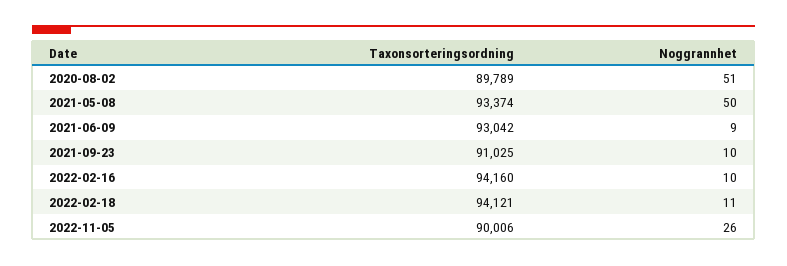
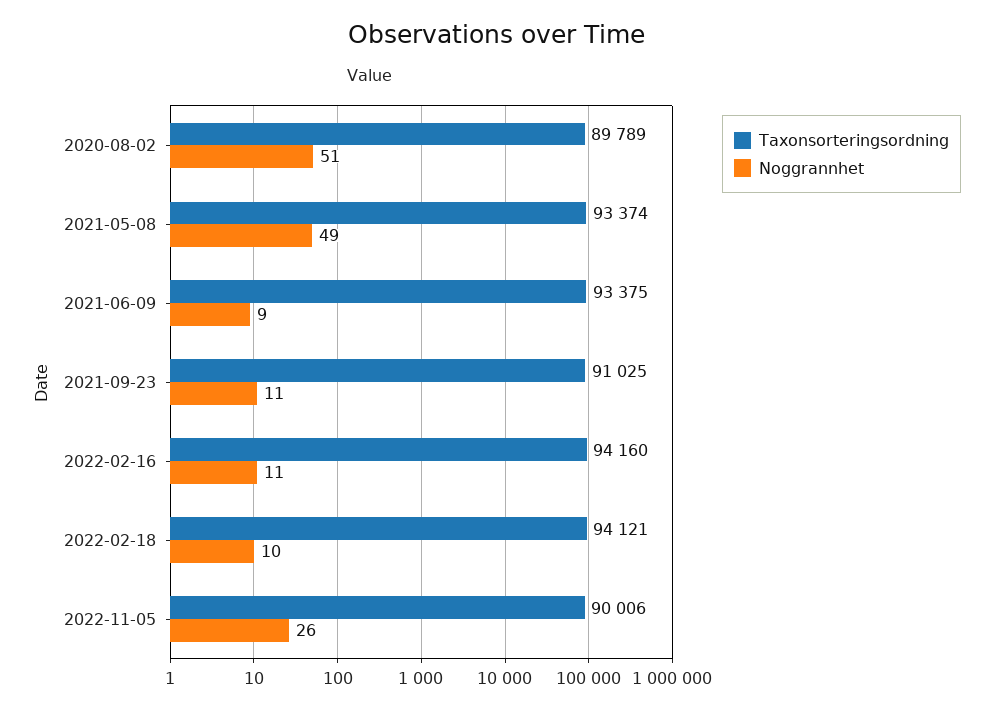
Noggrannhet, 2021-05-08: 50 -> 49
Taxonsorteringsordning, 2021-06-09: 93042 -> 93375
Noggrannhet, 2021-09-23: 10 -> 11
Noggrannhet, 2022-02-16: 10 -> 11
Noggrannhet, 2022-02-18: 11 -> 10

